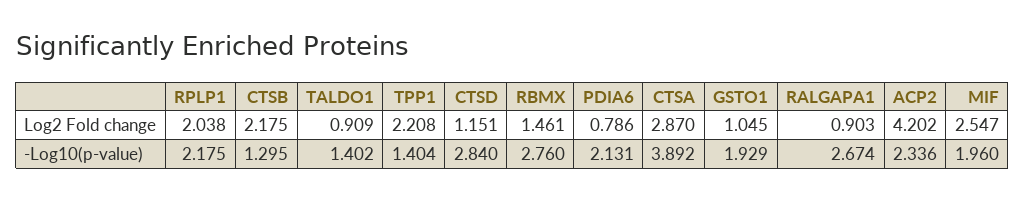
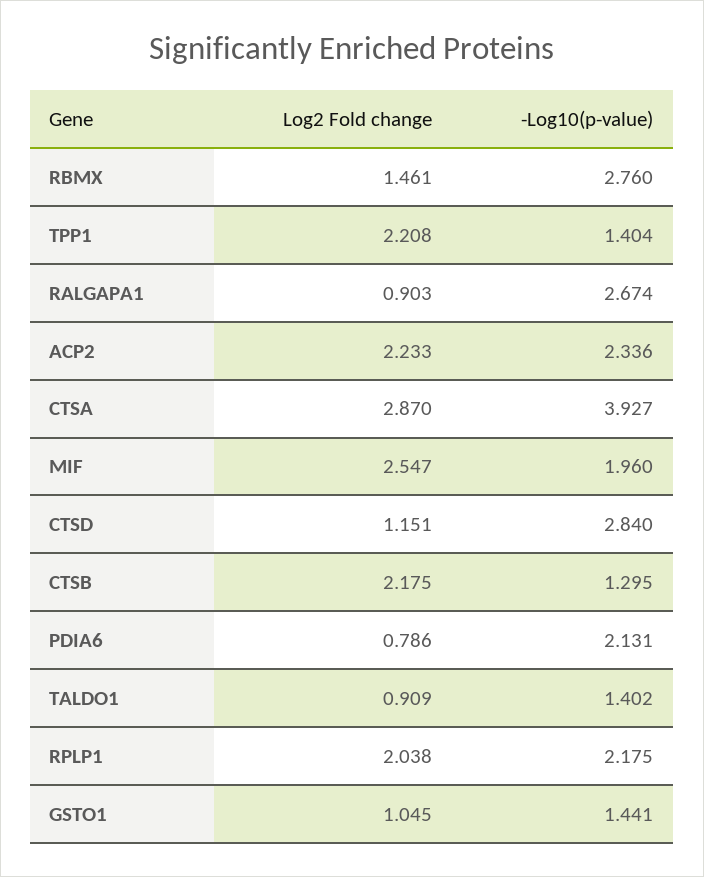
ACP2, Log2 Fold change: 4.202 -> 2.233
CTSA, -Log10(p-value): 3.892 -> 3.927
GSTO1, -Log10(p-value): 1.929 -> 1.441

